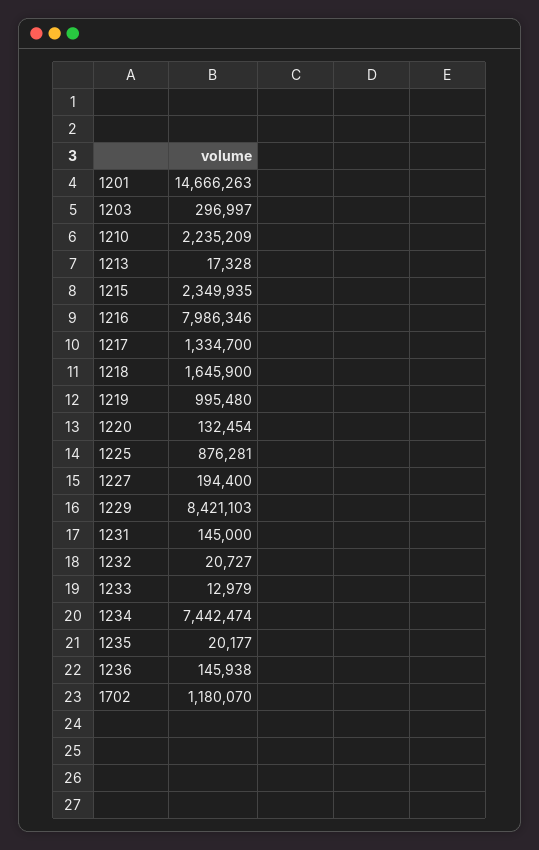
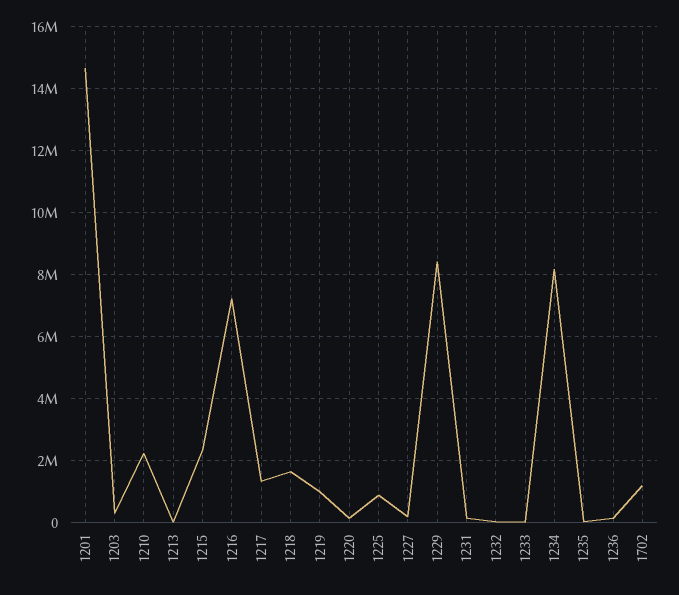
1216: 7986346 -> 7200000
1234: 7442474 -> 8200000

